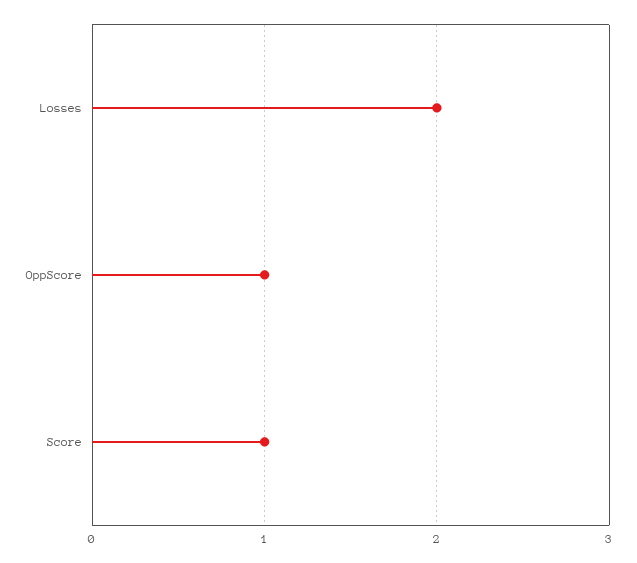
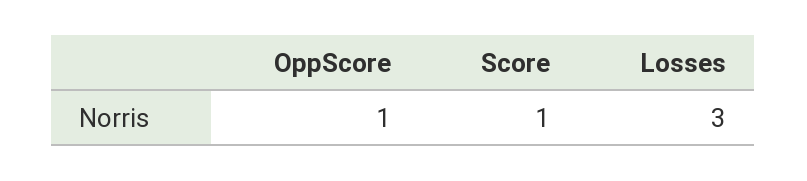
Losses: 2 -> 3

